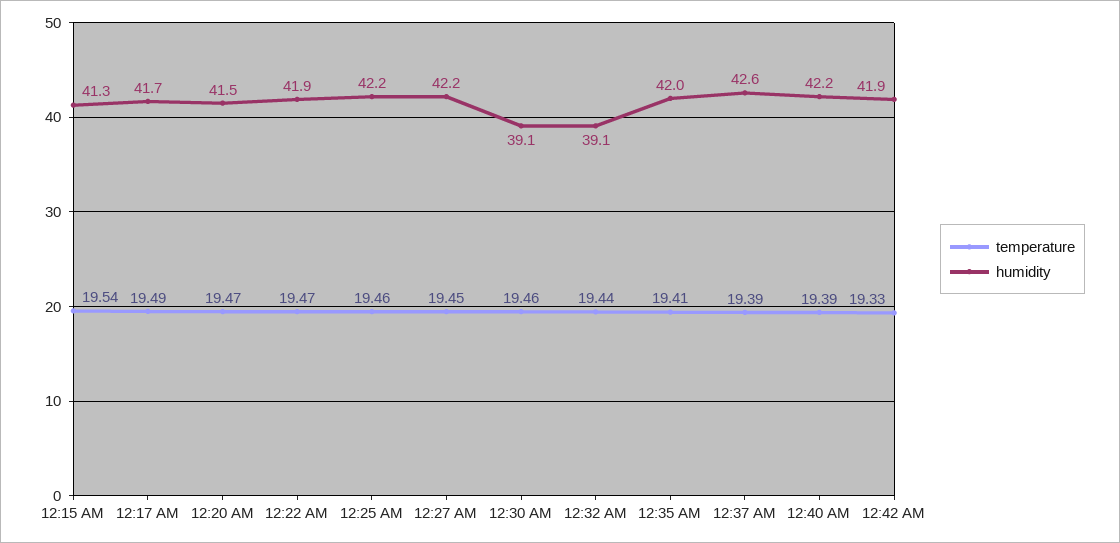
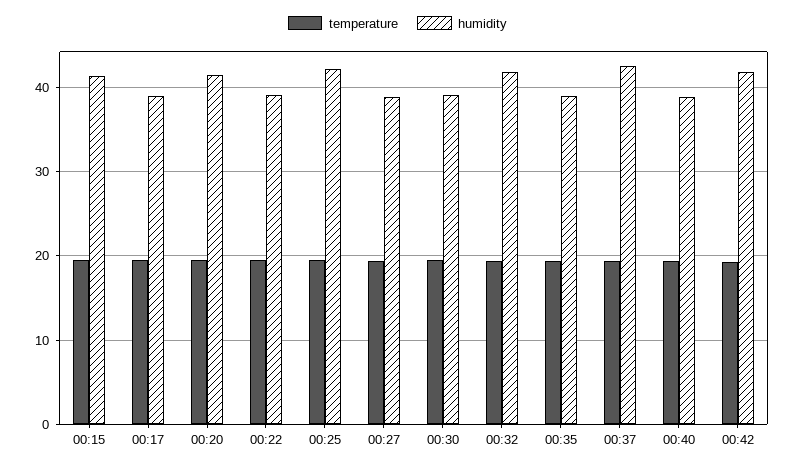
humidity, 12:17 AM: 41.7 -> 39
humidity, 12:22 AM: 41.9 -> 39
humidity, 12:27 AM: 42.2 -> 39
humidity, 12:32 AM: 39.1 -> 42
humidity, 12:35 AM: 42 -> 39
humidity, 12:40 AM: 42.2 -> 39

